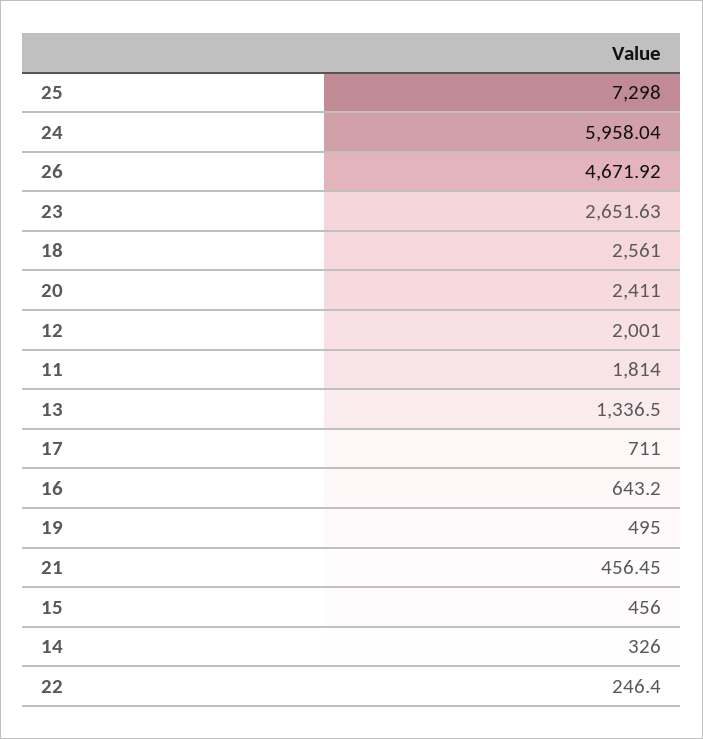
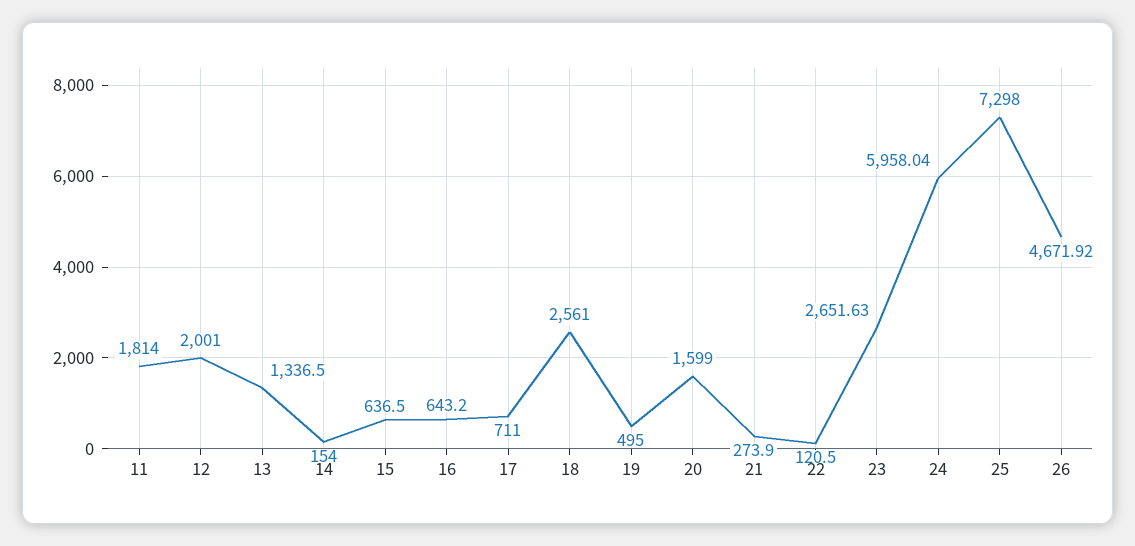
20: 2411 -> 1599
21: 456.45 -> 273.9
15: 456 -> 636.5
14: 326 -> 154
22: 246.4 -> 120.5

